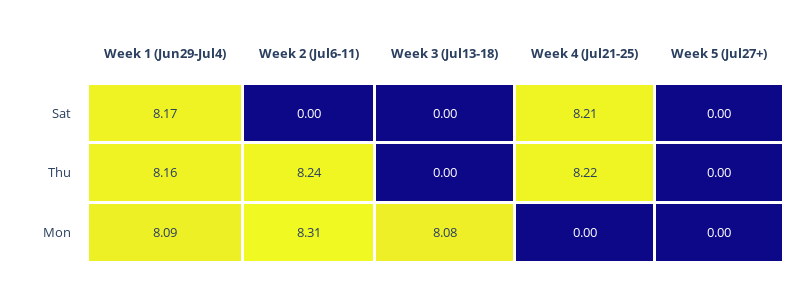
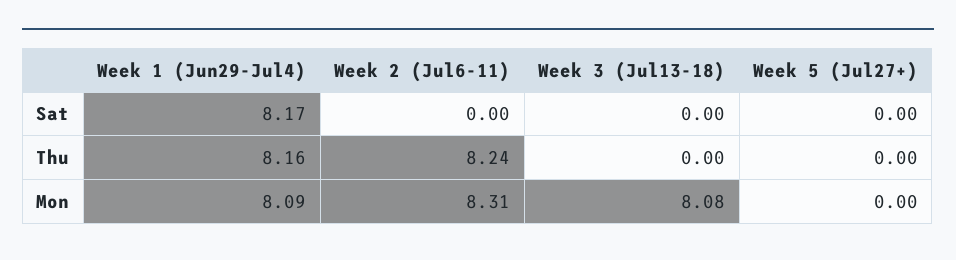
Week 4 (Jul21-25), Sat: 8.21 -> none
Week 4 (Jul21-25), Thu: 8.22 -> none
Week 4 (Jul21-25), Mon: 0 -> none

